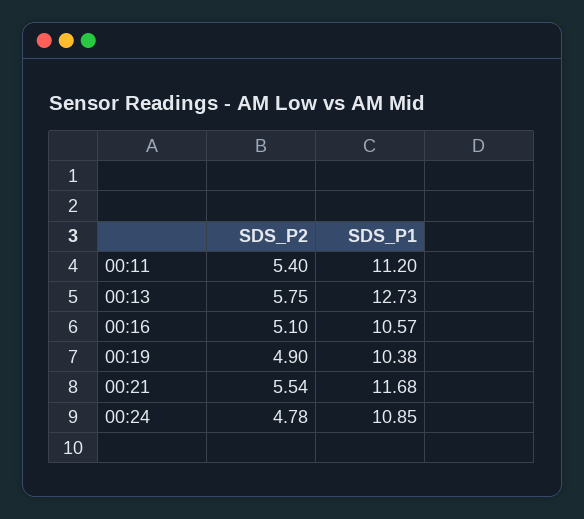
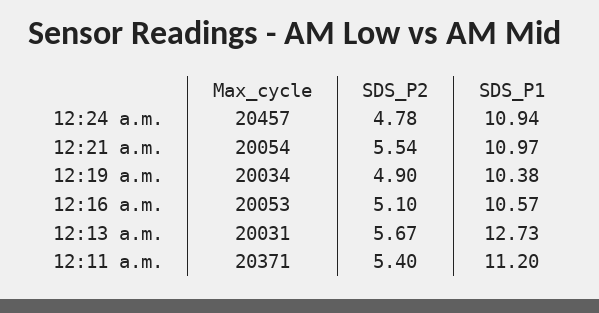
SDS_P2, 00:13: 5.75 -> 5.67
SDS_P1, 00:21: 11.68 -> 10.97
SDS_P1, 00:24: 10.85 -> 10.94
Max_cycle, 00:24: none -> 20457
Max_cycle, 00:21: none -> 20054
Max_cycle, 00:19: none -> 20034
Max_cycle, 00:16: none -> 20053
Max_cycle, 00:13: none -> 20031
Max_cycle, 00:11: none -> 20371

